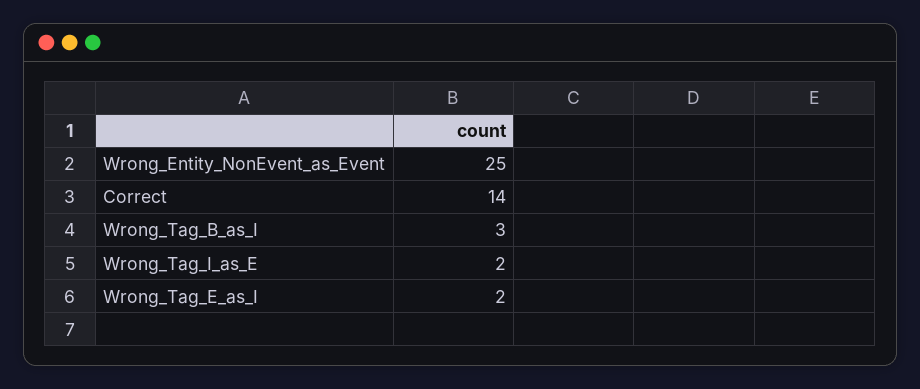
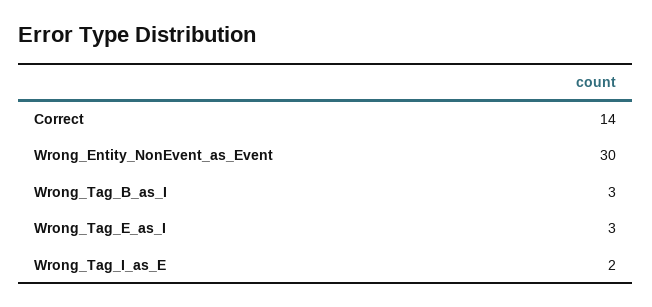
Wrong_Entity_NonEvent_as_Event: 25 -> 30
Wrong_Tag_E_as_I: 2 -> 3

